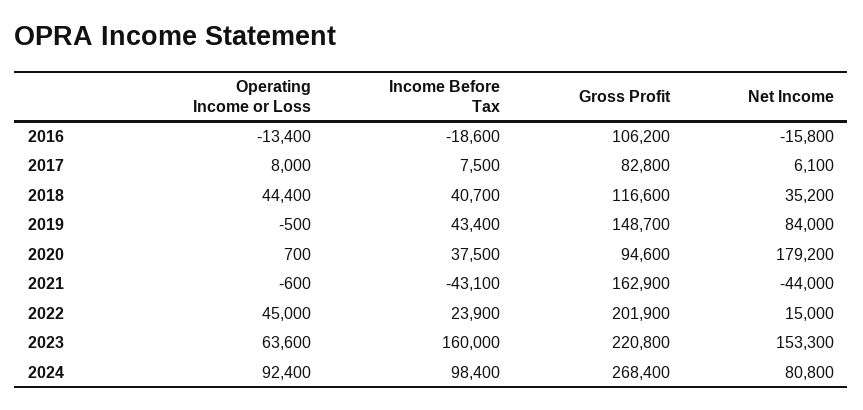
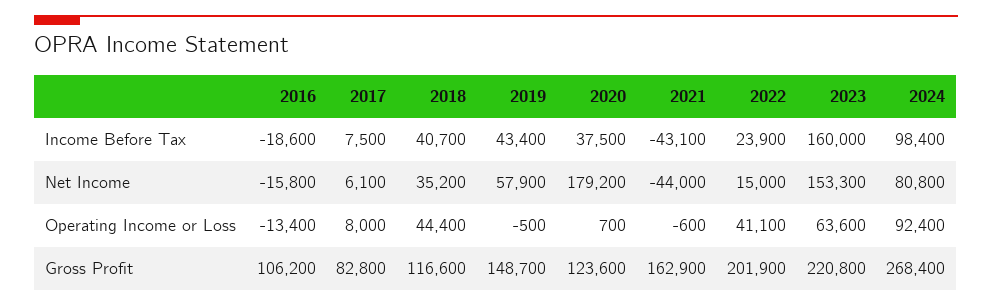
Net Income, 2019: 84000 -> 57900
Gross Profit, 2020: 94600 -> 123600
Operating Income or Loss, 2022: 45000 -> 41100

